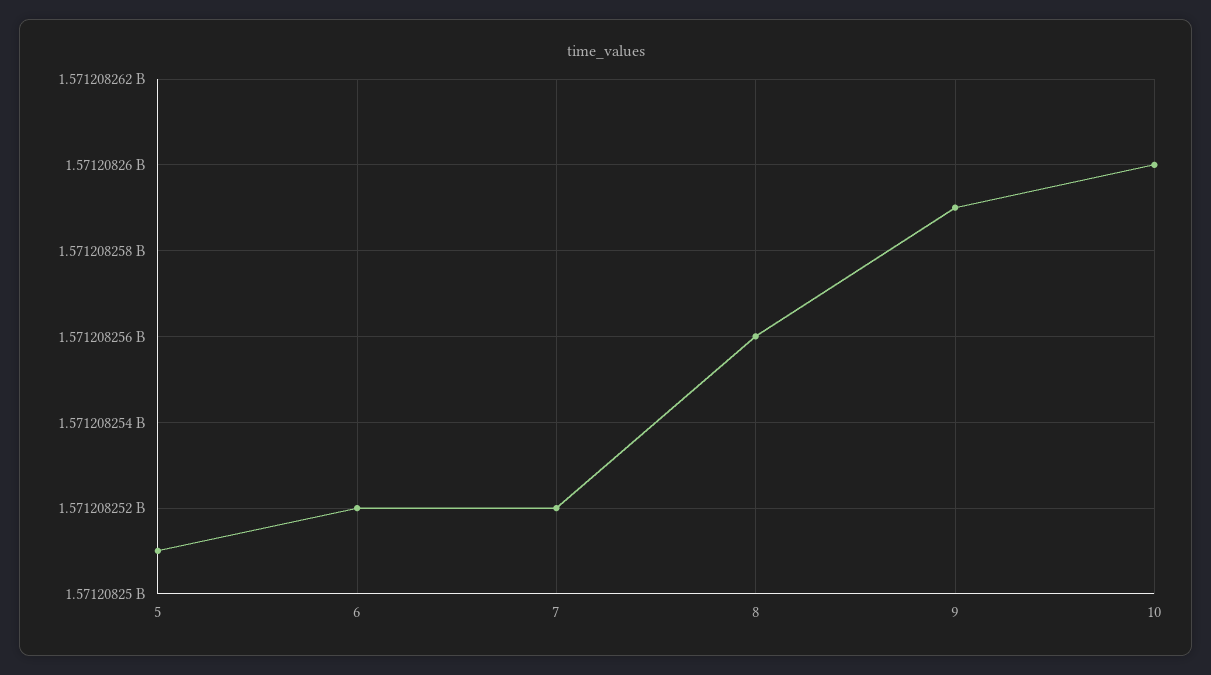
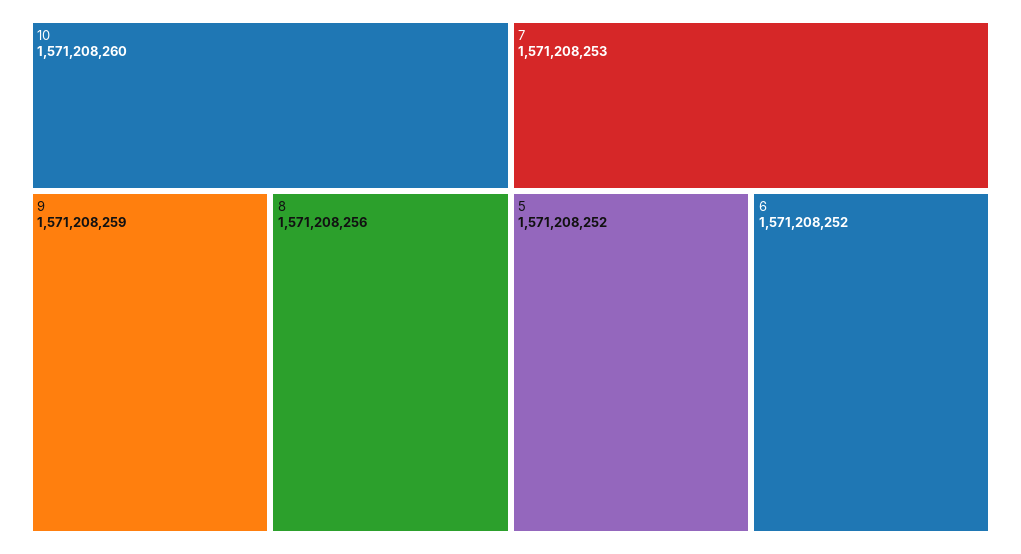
5: 1571208251 -> 1571208252
7: 1571208252 -> 1571208253

